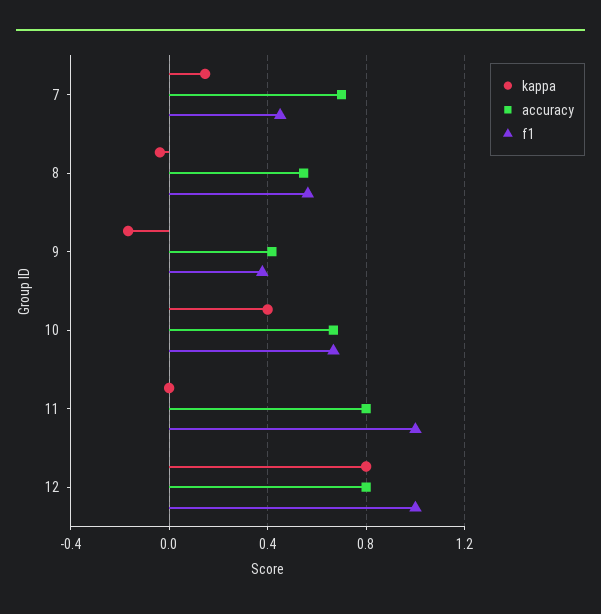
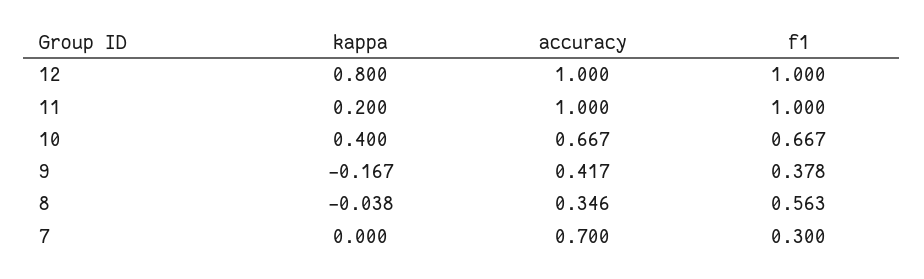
kappa, 7: 0.15 -> 0
f1, 7: 0.45 -> 0.3
accuracy, 8: 0.55 -> 0.346
kappa, 11: 0 -> 0.2
accuracy, 11: 0.8 -> 1
accuracy, 12: 0.8 -> 1

